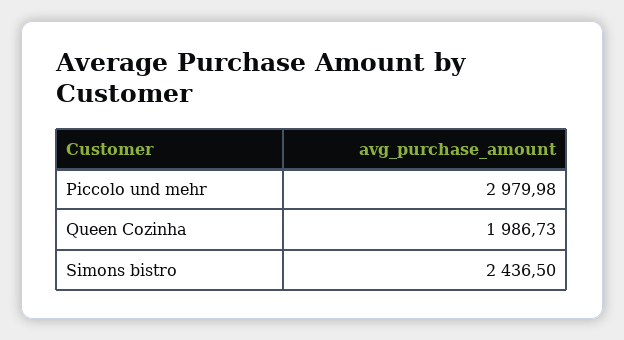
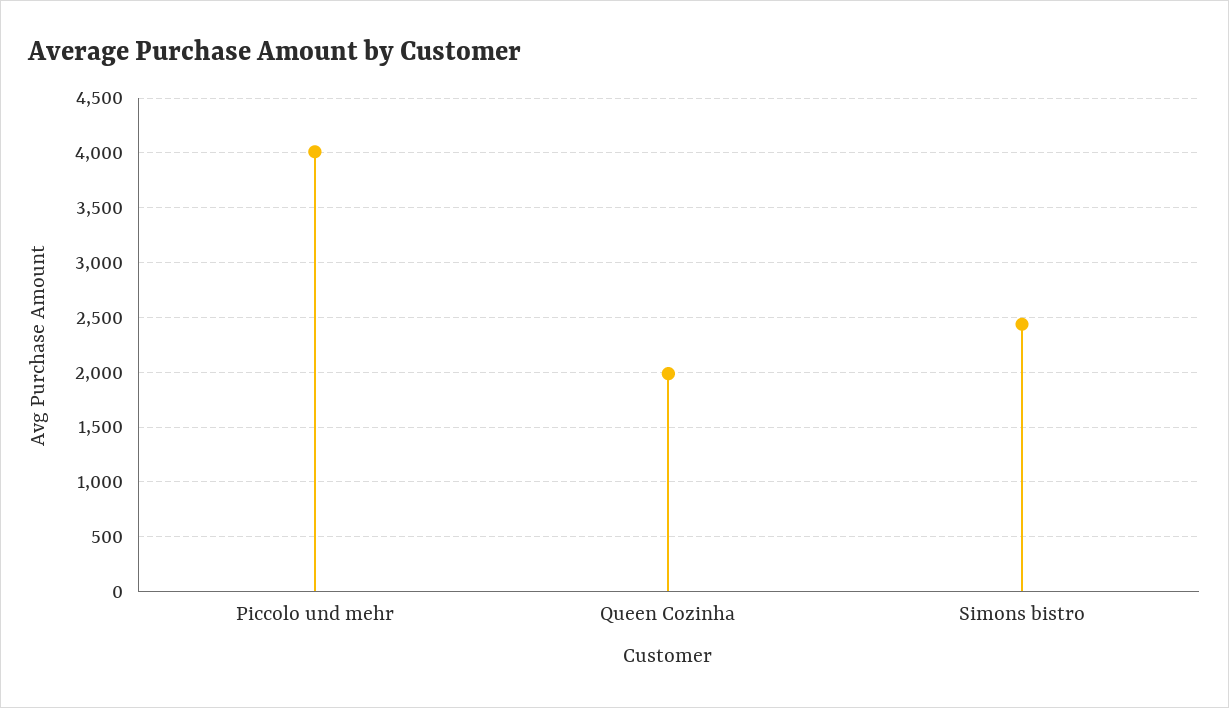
Piccolo und mehr: 2979.98 -> 4000

